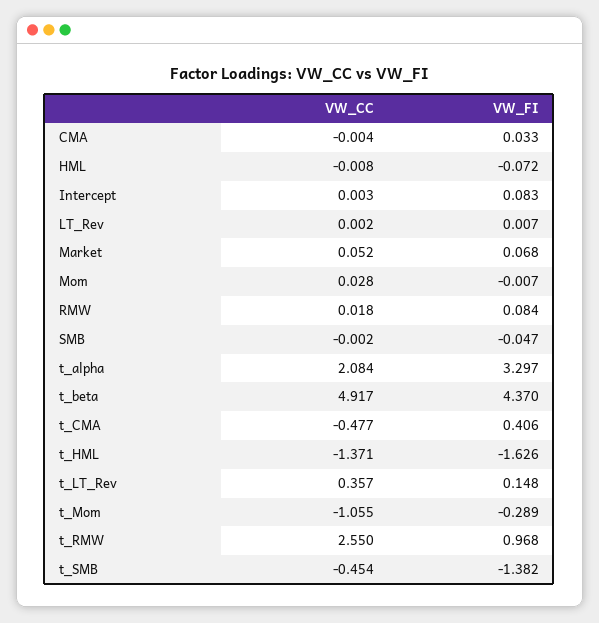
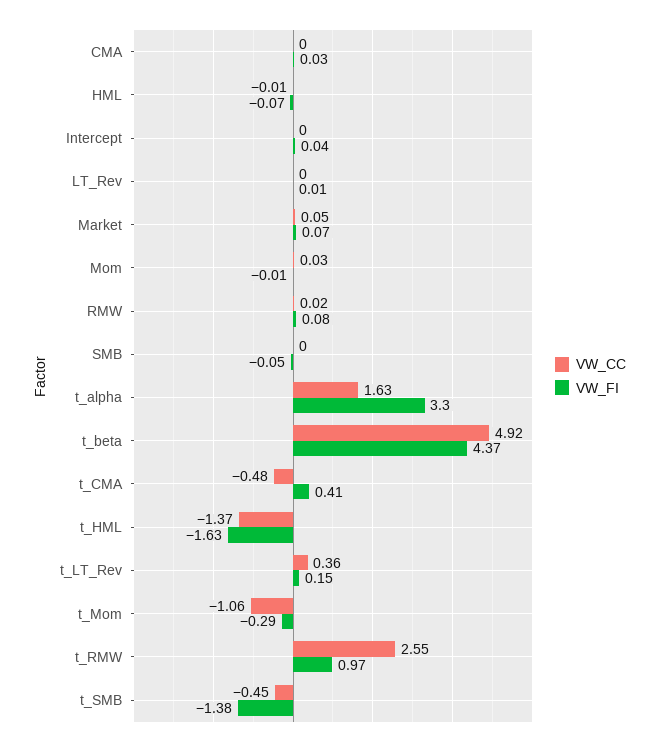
VW_FI, Intercept: 0.083 -> 0.04
VW_CC, t_alpha: 2.084 -> 1.63

